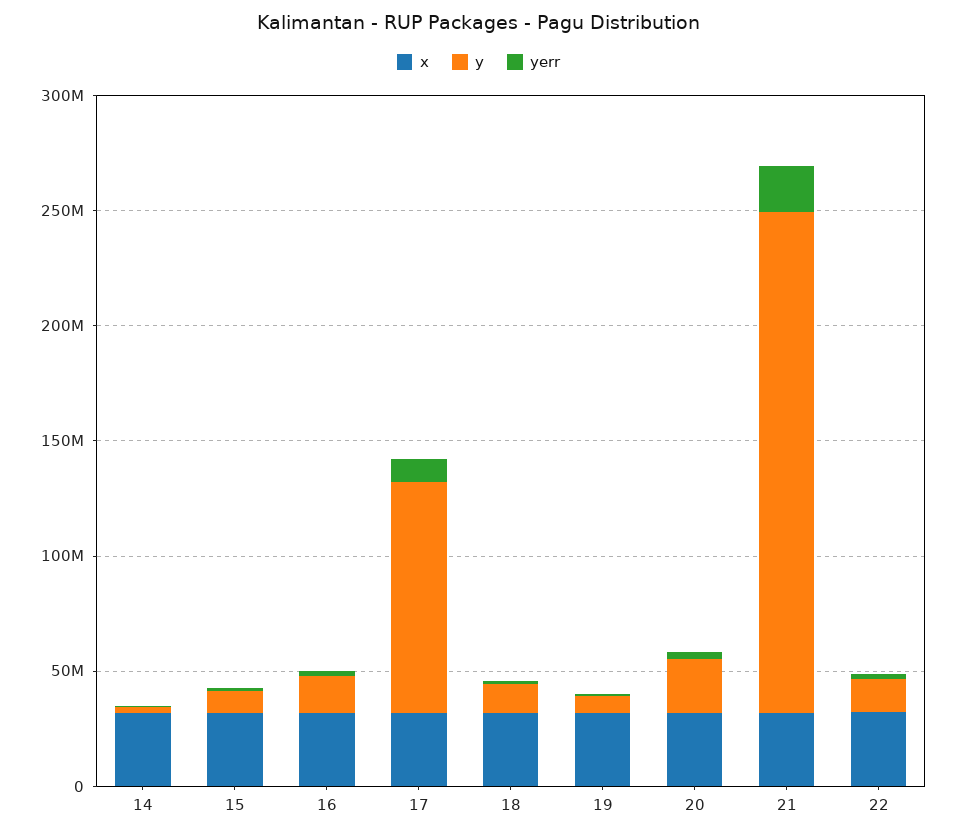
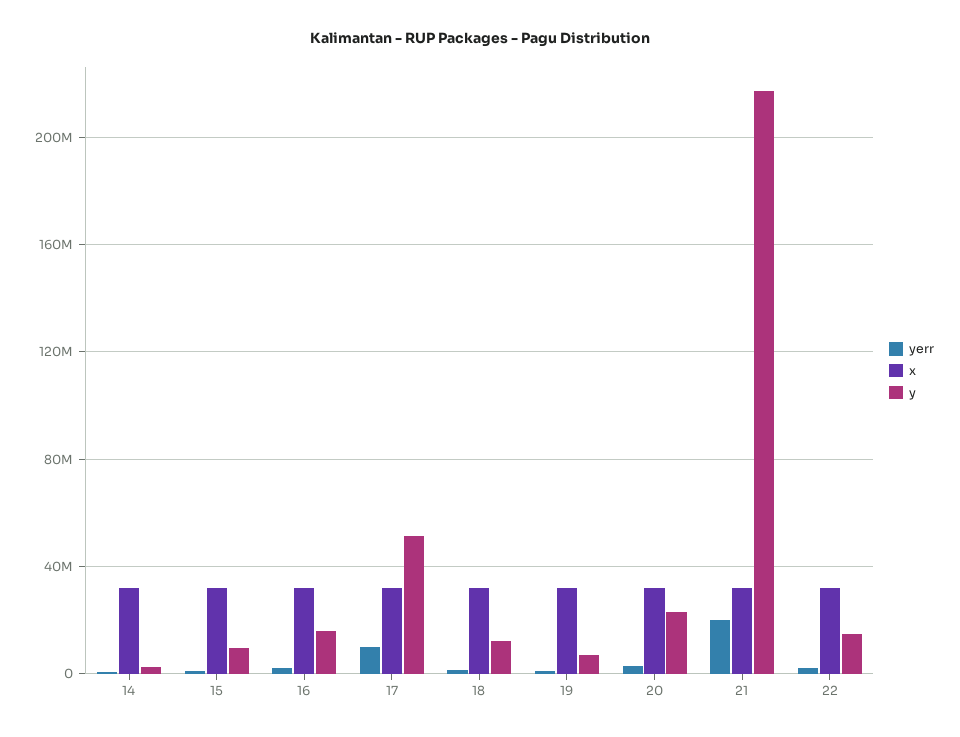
y, 17: 100000000 -> 50000000

